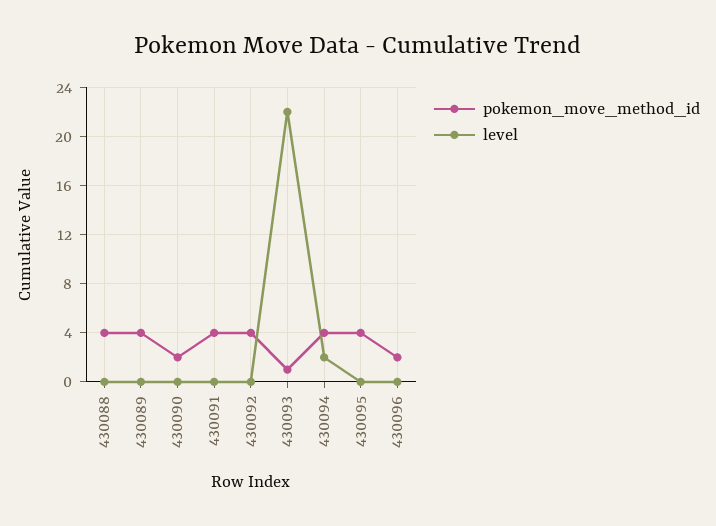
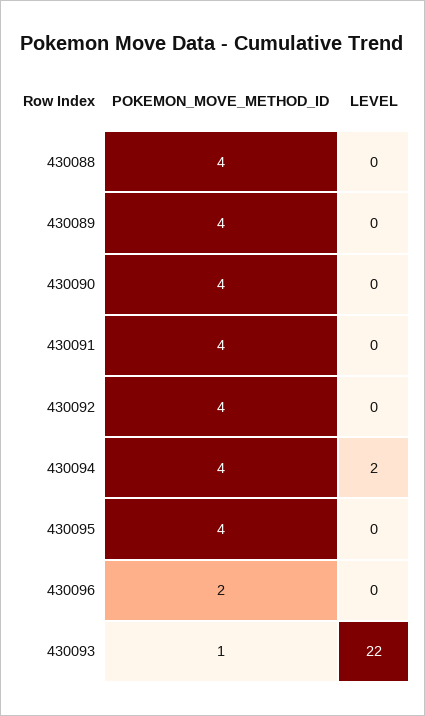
pokemon_move_method_id, 430090: 2 -> 4

